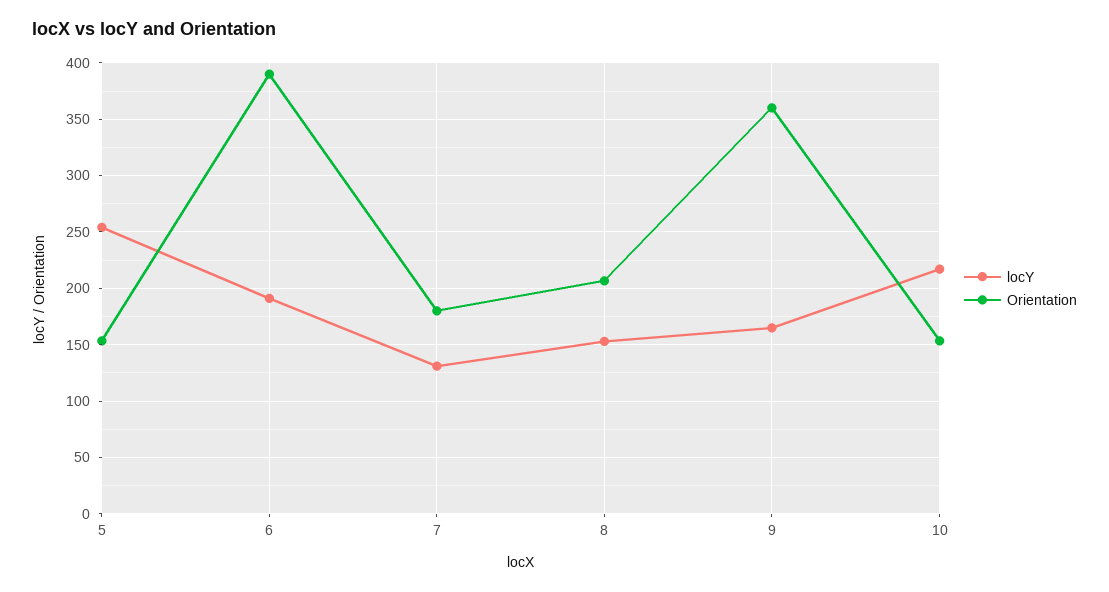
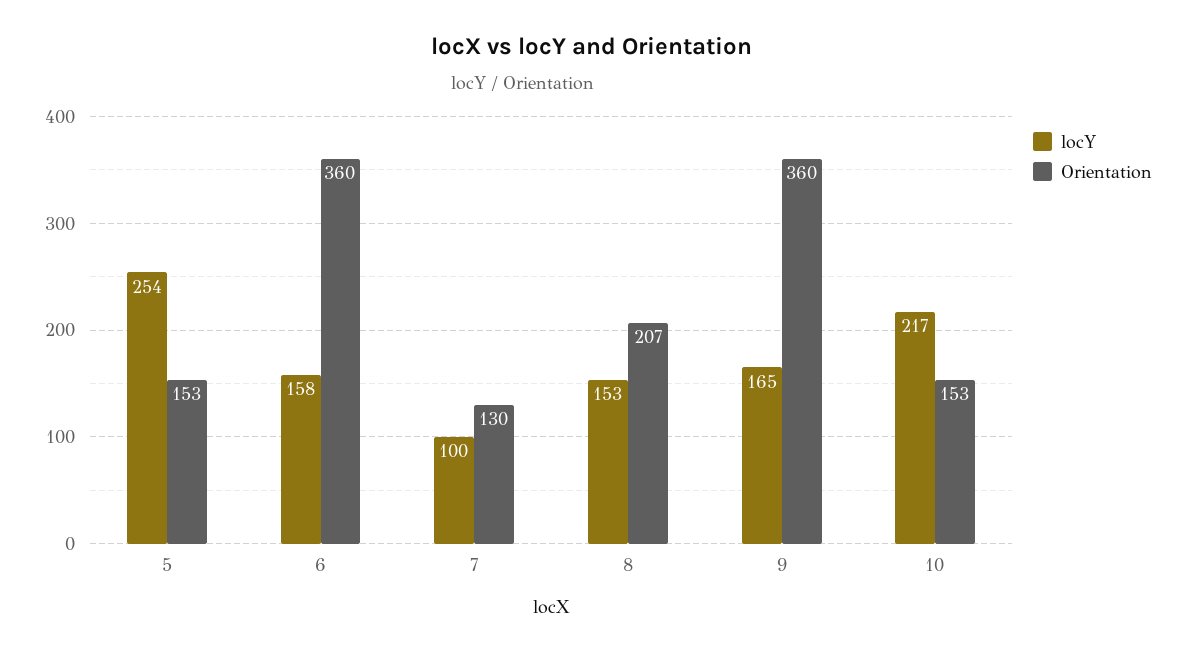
locY, 6: 190 -> 158
Orientation, 6: 390 -> 360
locY, 7: 130 -> 100
Orientation, 7: 180 -> 130

